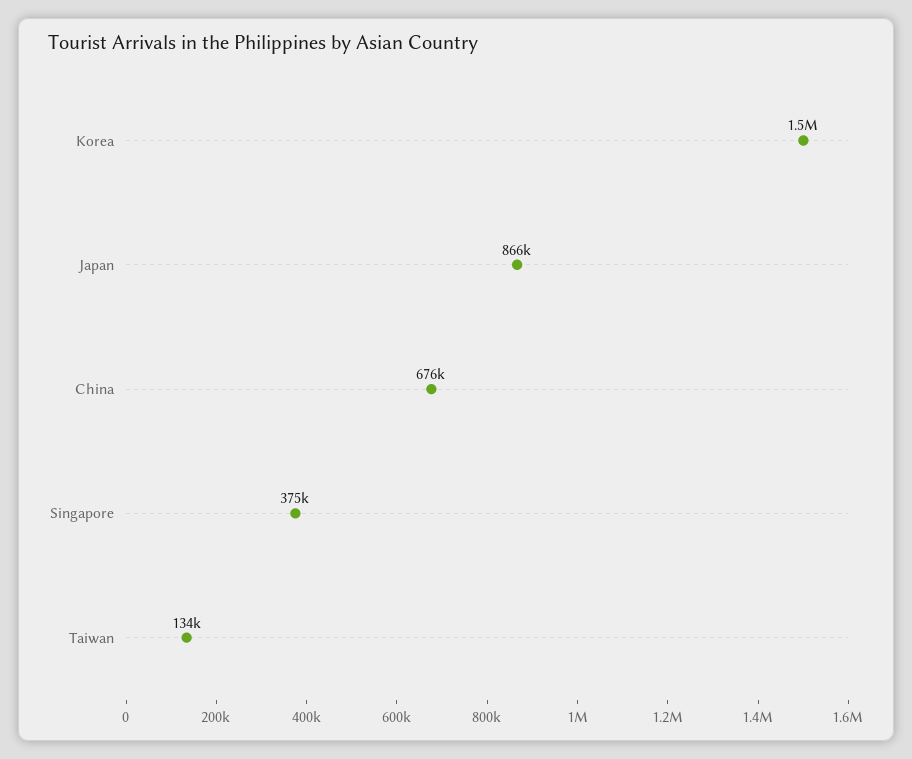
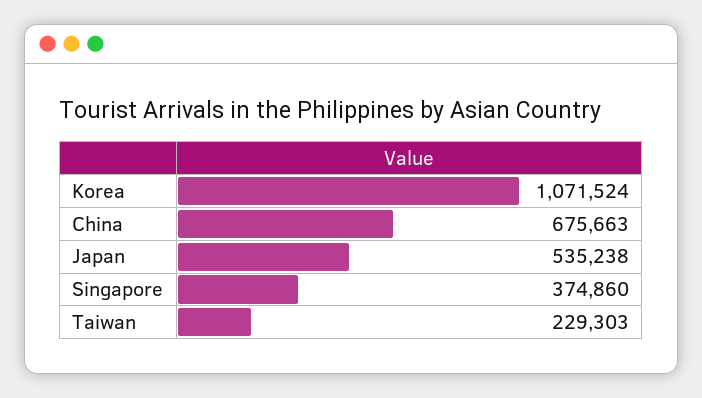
Korea: 1500000 -> 1071524
Japan: 866000 -> 535238
Taiwan: 134000 -> 229303

